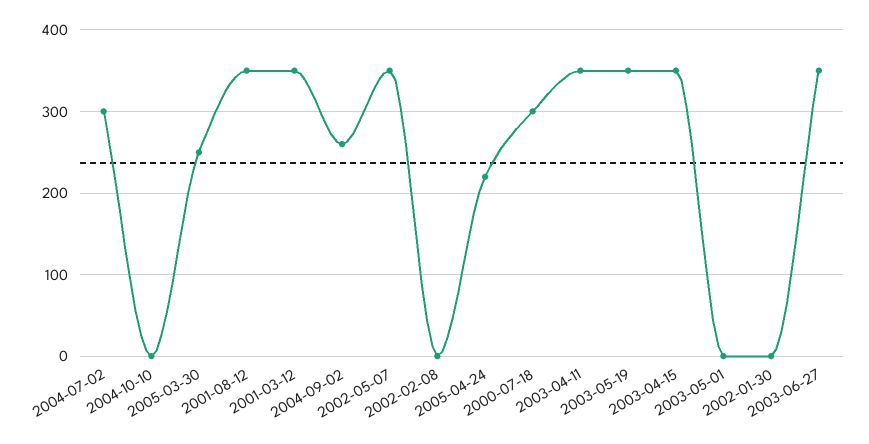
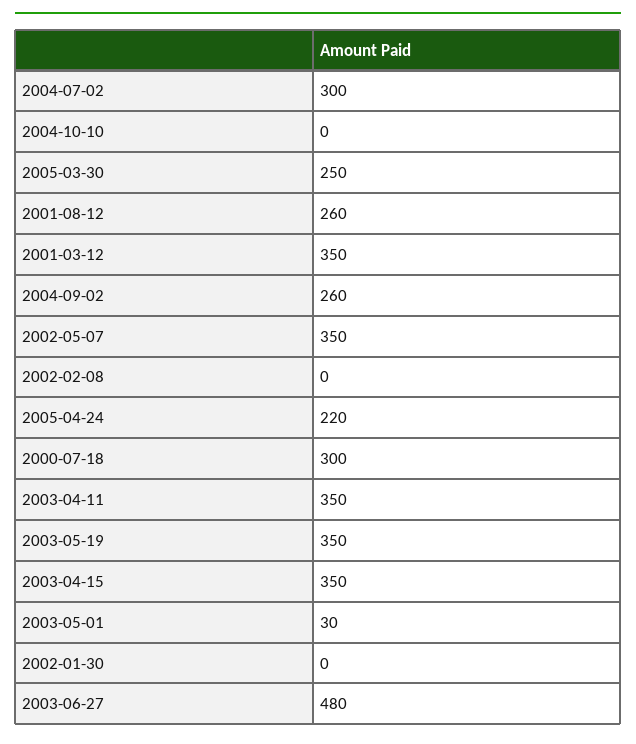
2001-08-12: 350 -> 260
2003-05-01: 0 -> 30
2003-06-27: 350 -> 480

